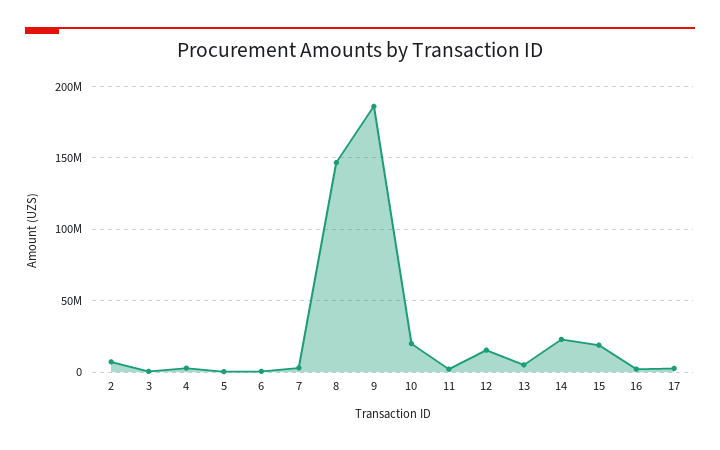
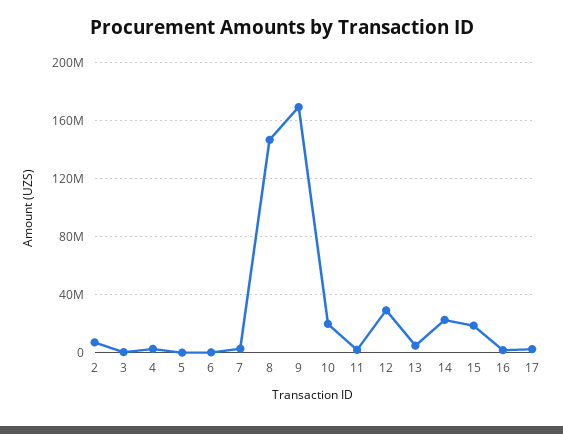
9: 185000000 -> 170000000
12: 15000000 -> 30000000

